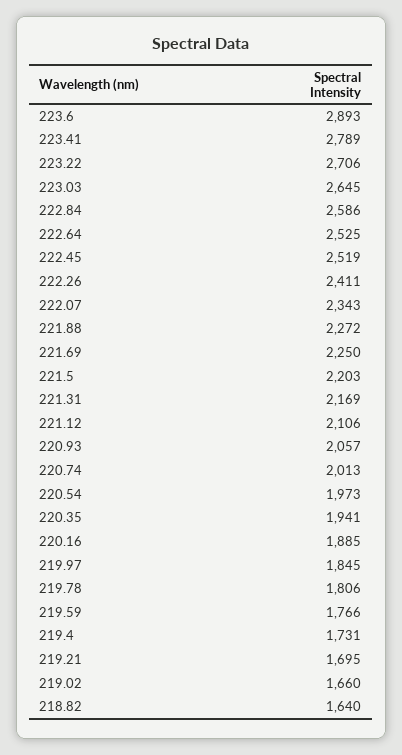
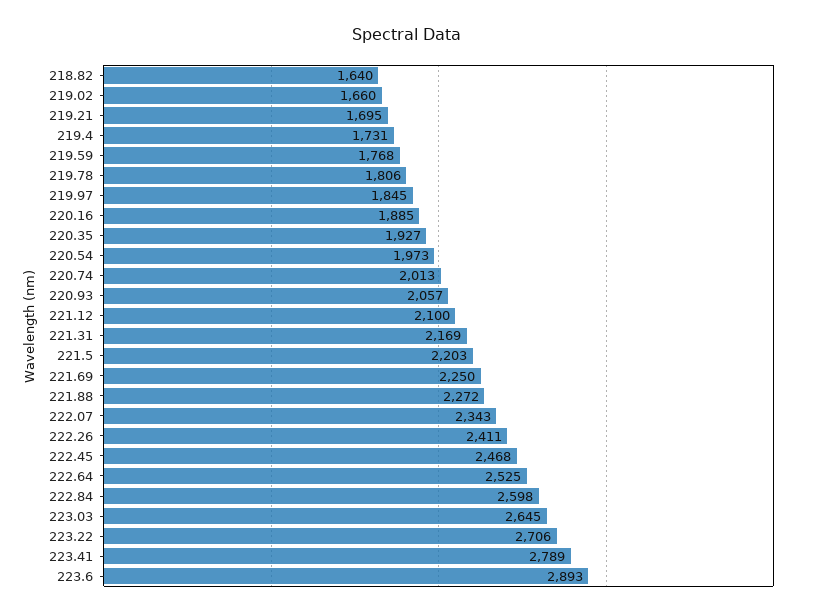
222.84: 2586 -> 2598
222.45: 2519 -> 2468
221.12: 2106 -> 2100
220.35: 1941 -> 1927
219.59: 1766 -> 1768

